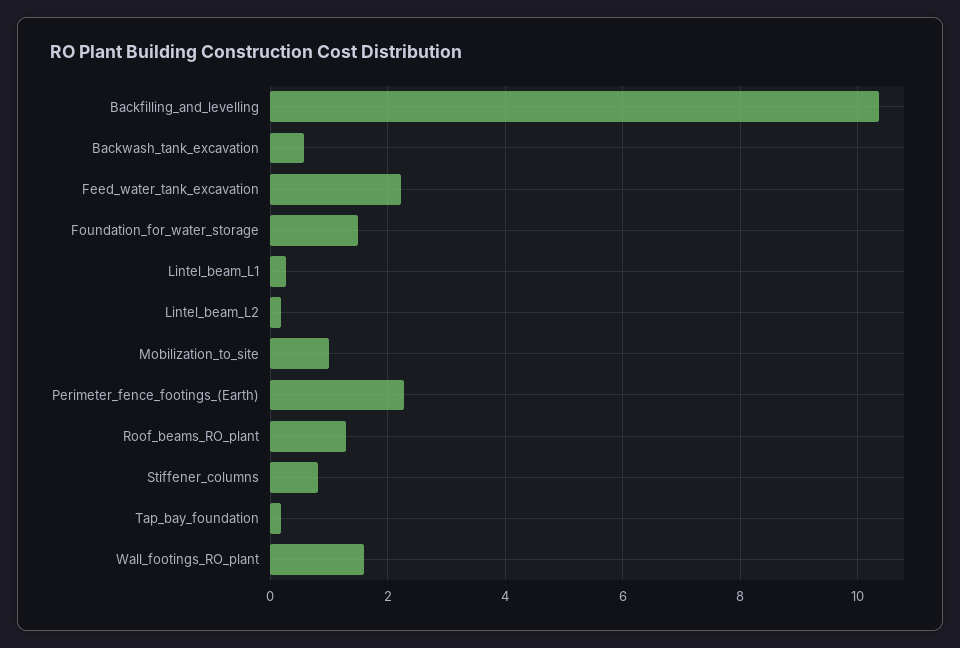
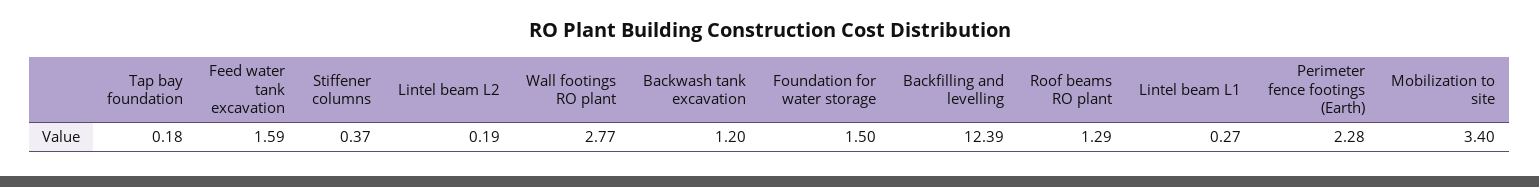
Backfilling_and_levelling: 10.4 -> 12.39
Backwash_tank_excavation: 0.6 -> 1.2
Feed_water_tank_excavation: 2.2 -> 1.59
Mobilization_to_site: 1 -> 3.4
Stiffener_columns: 0.8 -> 0.37
Wall_footings_RO_plant: 1.6 -> 2.77

